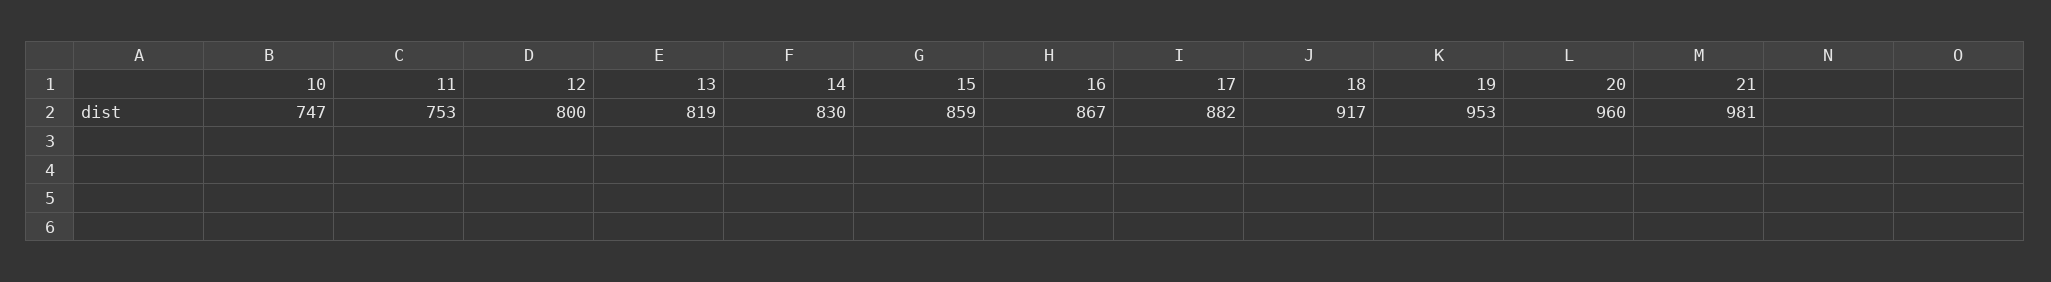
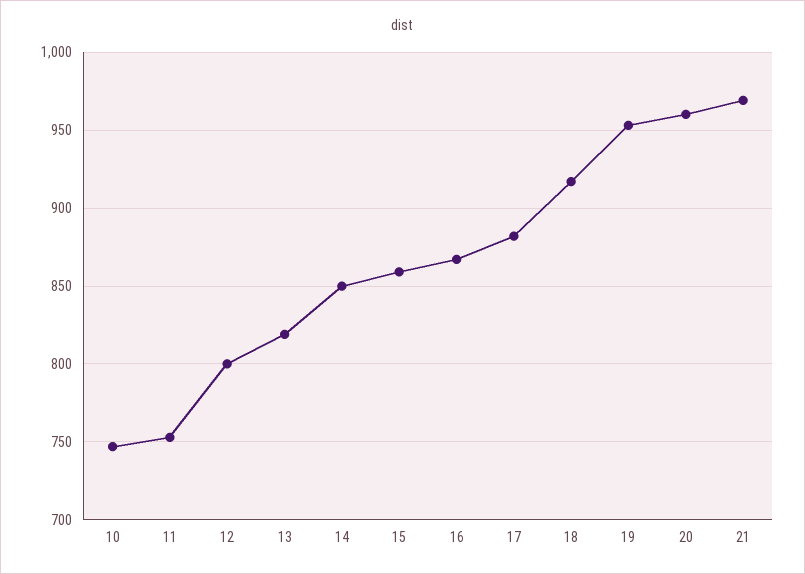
14: 830 -> 850
21: 981 -> 970

